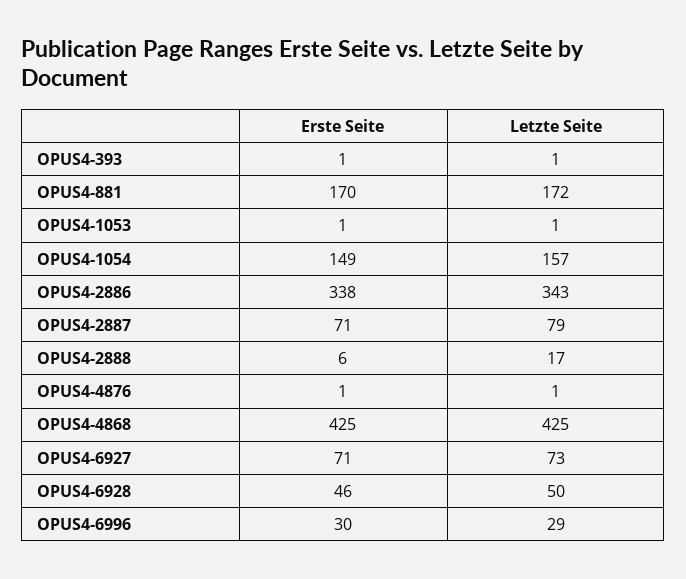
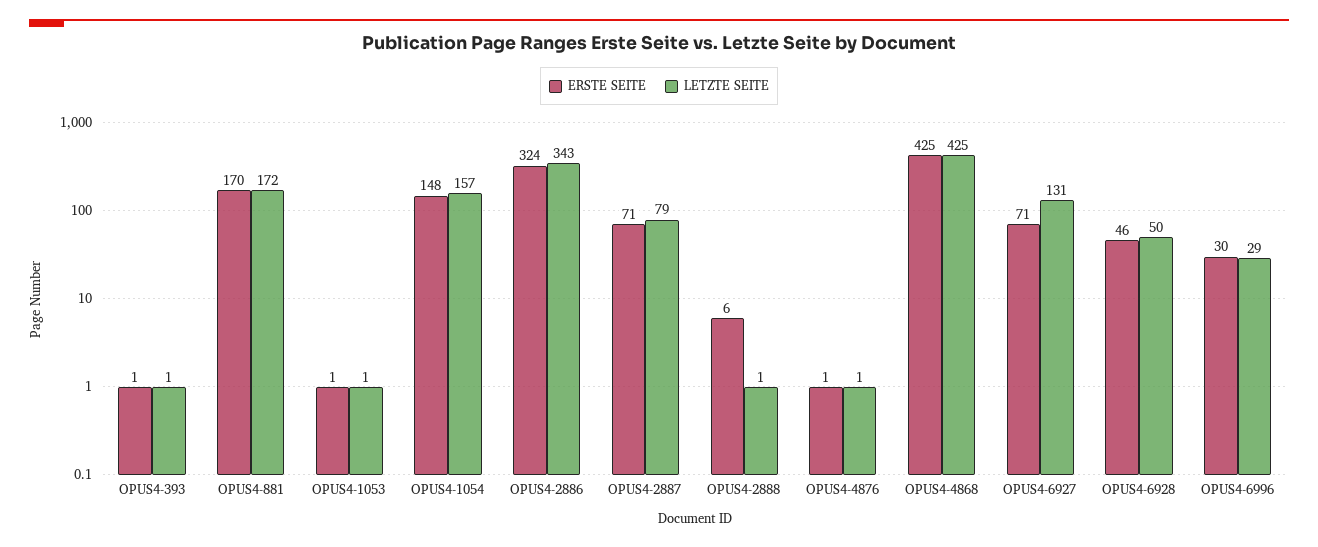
Erste Seite, OPUS4-1054: 149 -> 148
Erste Seite, OPUS4-2886: 338 -> 324
Letzte Seite, OPUS4-2888: 17 -> 1
Letzte Seite, OPUS4-6927: 73 -> 131

